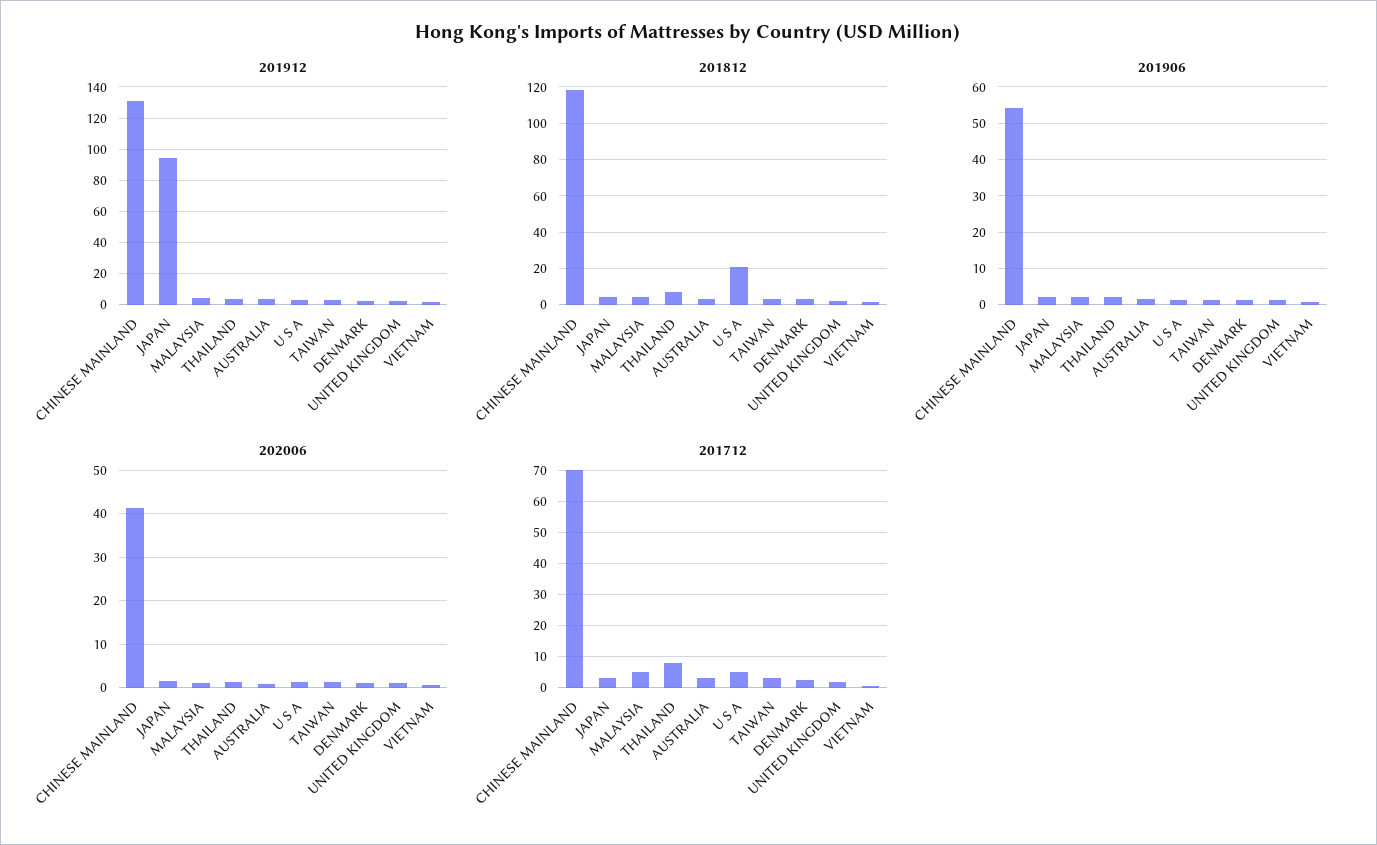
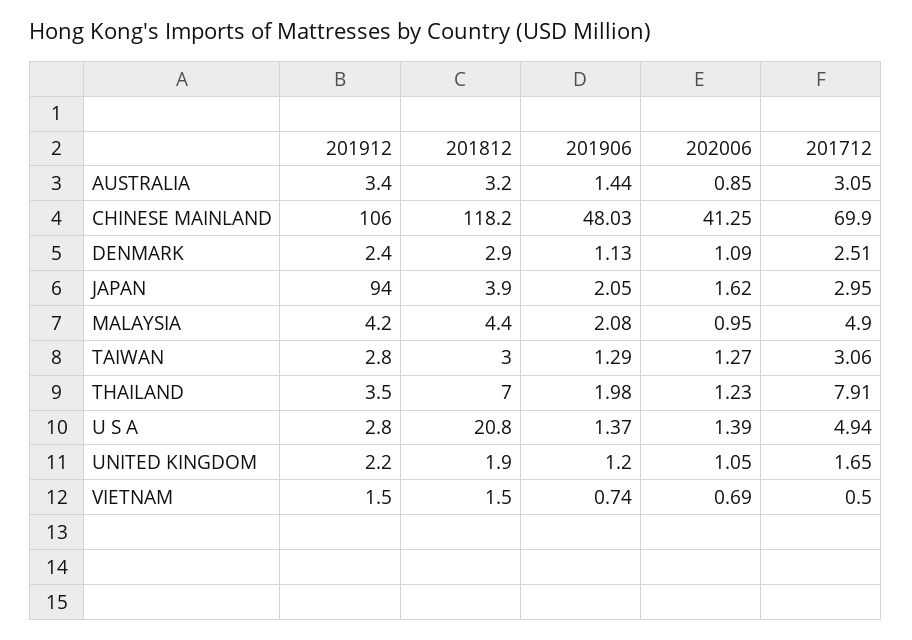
201912, CHINESE MAINLAND: 130 -> 106
201906, CHINESE MAINLAND: 54 -> 48.03

